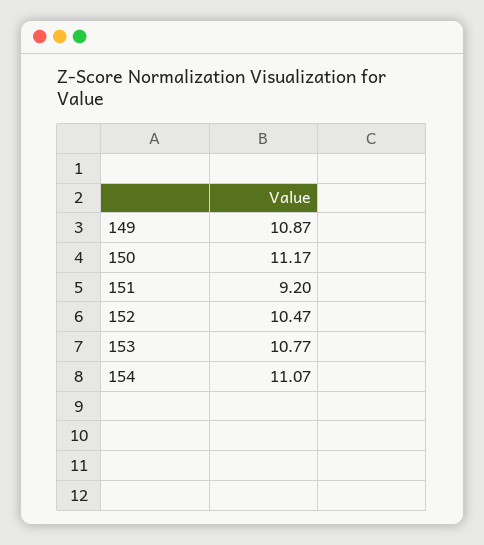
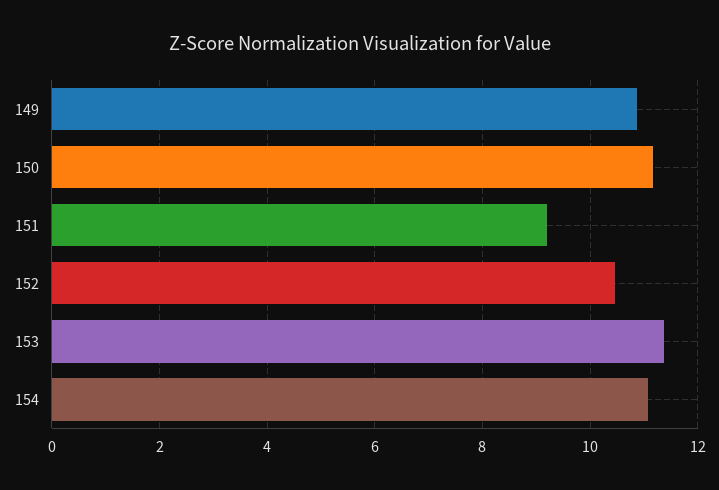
153: 10.77 -> 11.4

